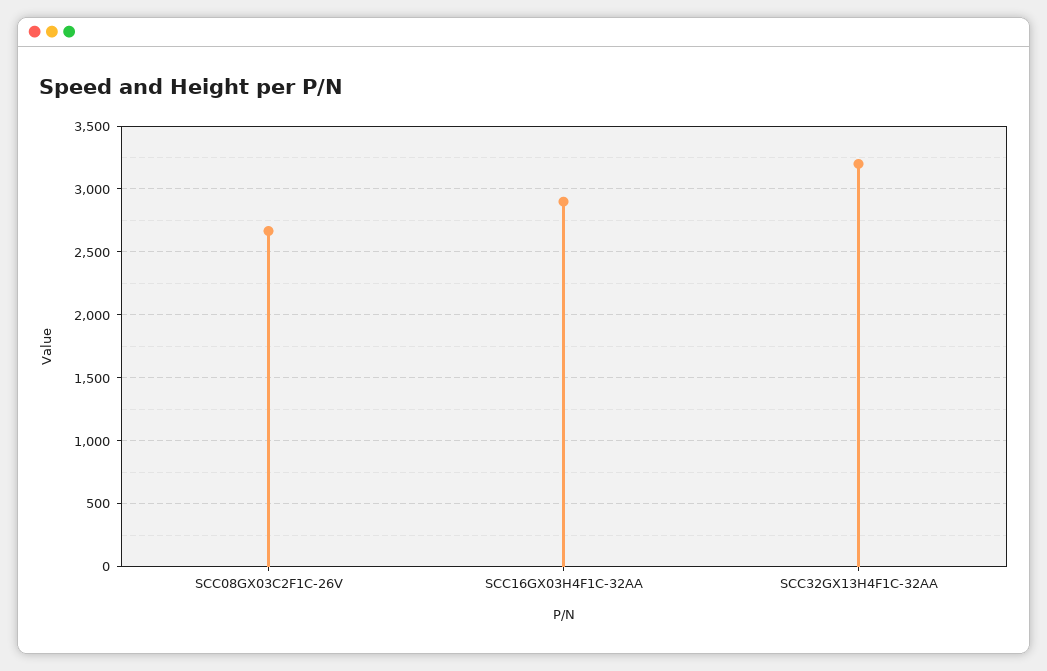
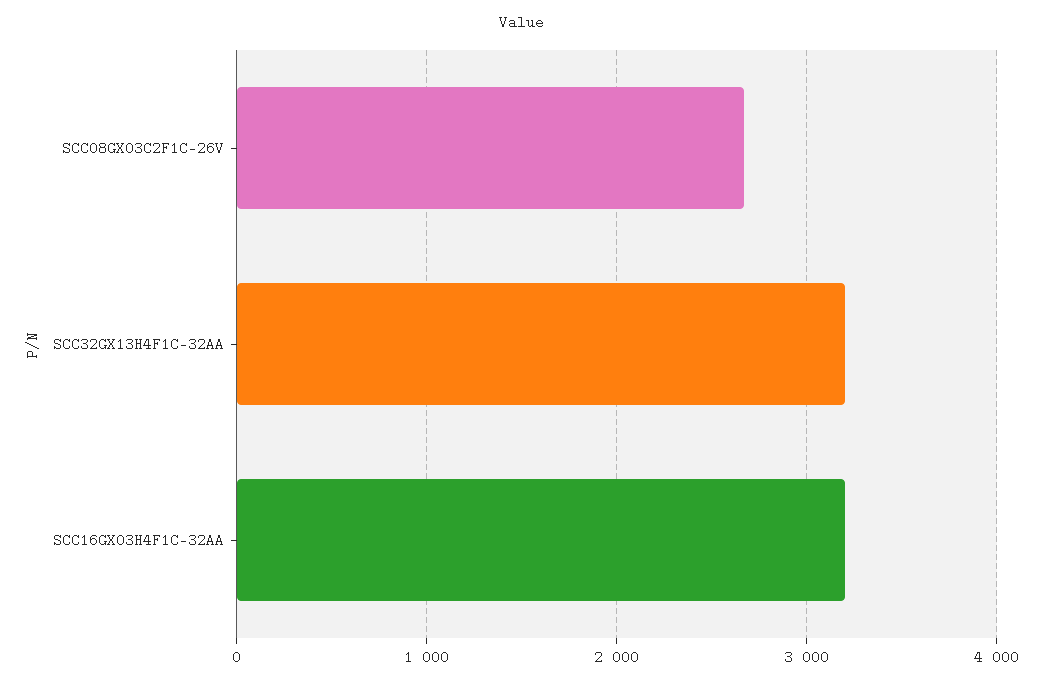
SCC16GX03H4F1C-32AA: 2900 -> 3200

